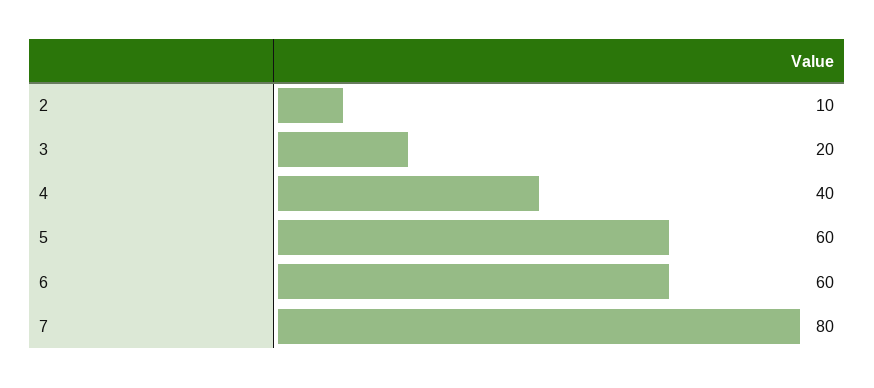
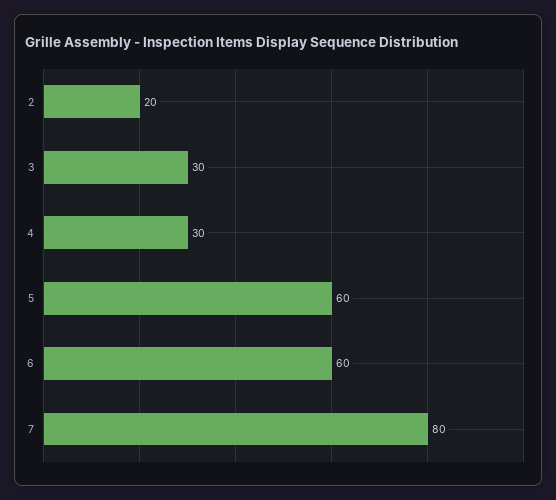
2: 10 -> 20
3: 20 -> 30
4: 40 -> 30

